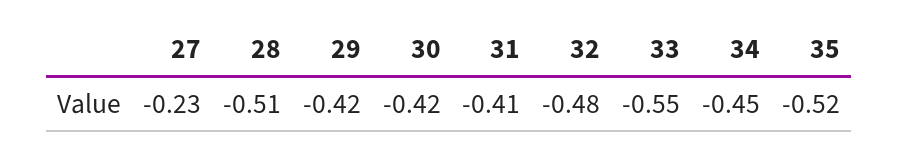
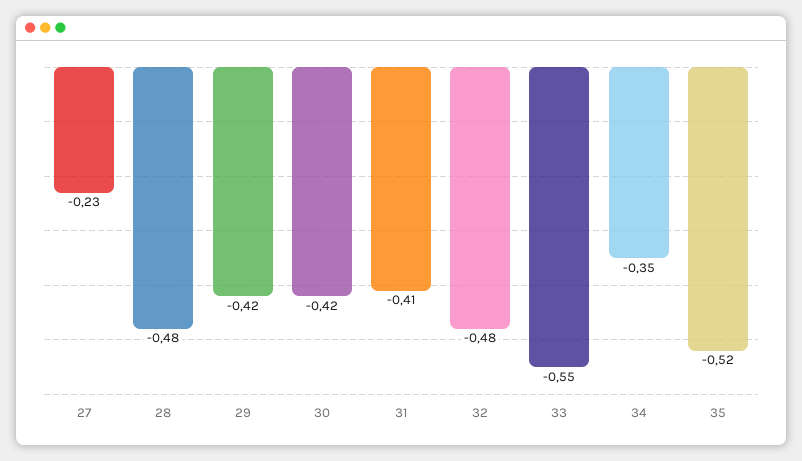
28: -0.51 -> -0.48
34: -0.45 -> -0.35

